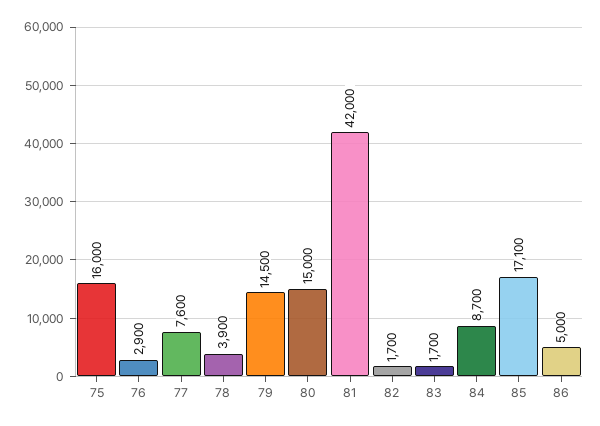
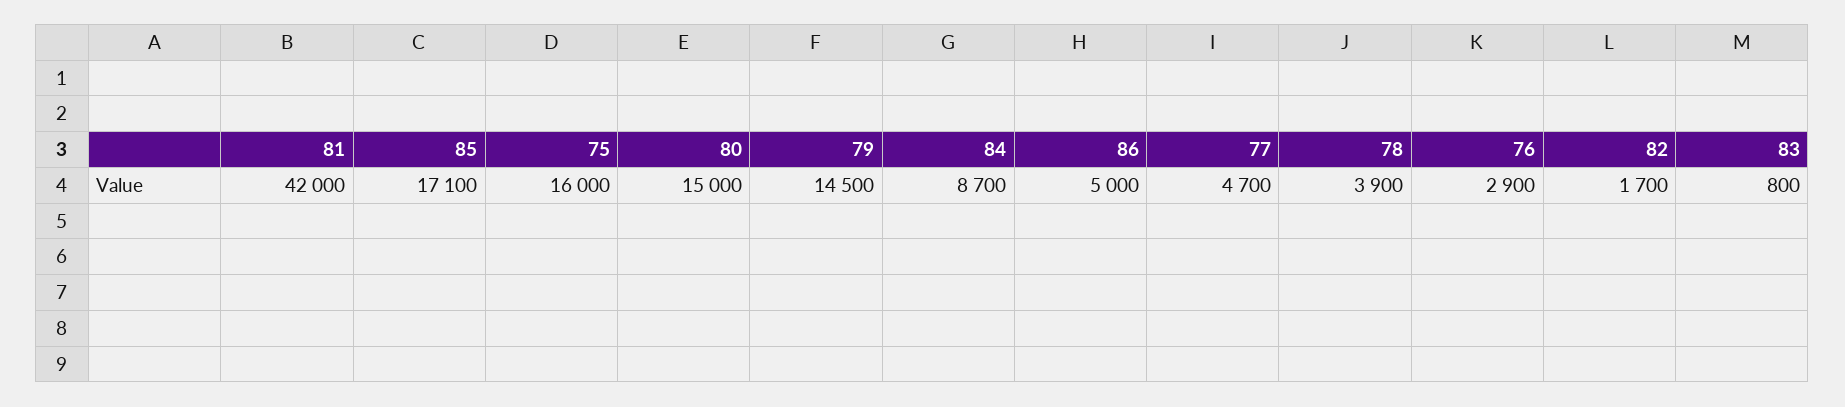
77: 7600 -> 4700
83: 1700 -> 800

